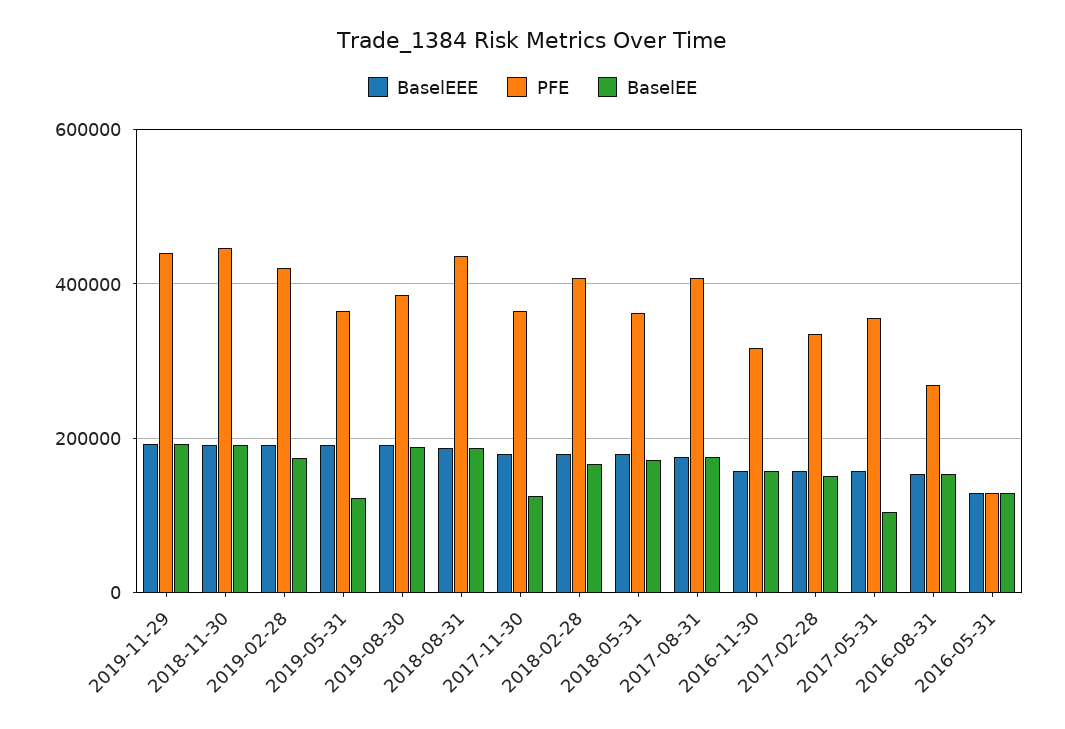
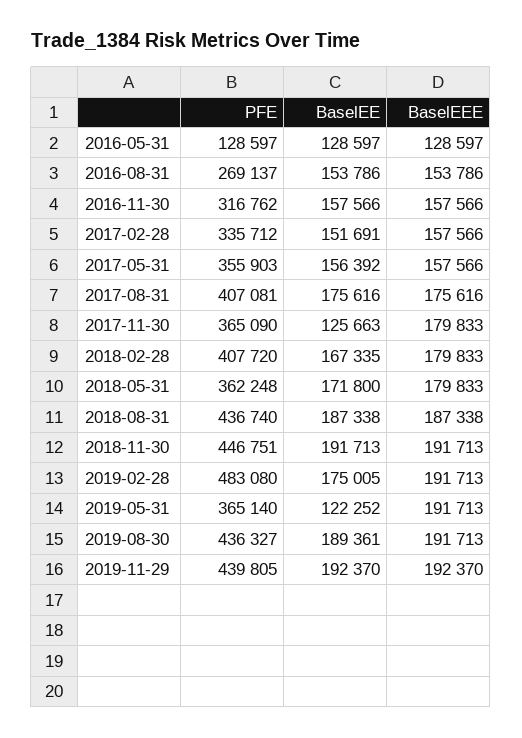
PFE, 2019-02-28: 420000 -> 483080
PFE, 2019-08-30: 380000 -> 436327
BaselEE, 2017-05-31: 100000 -> 156392

